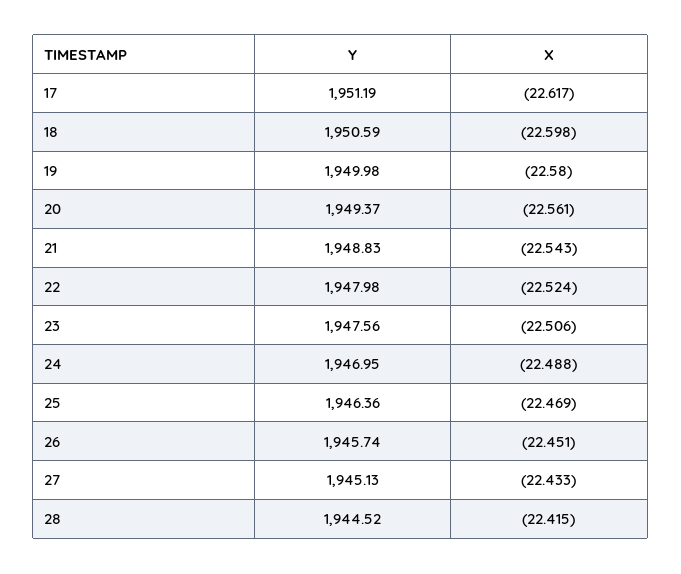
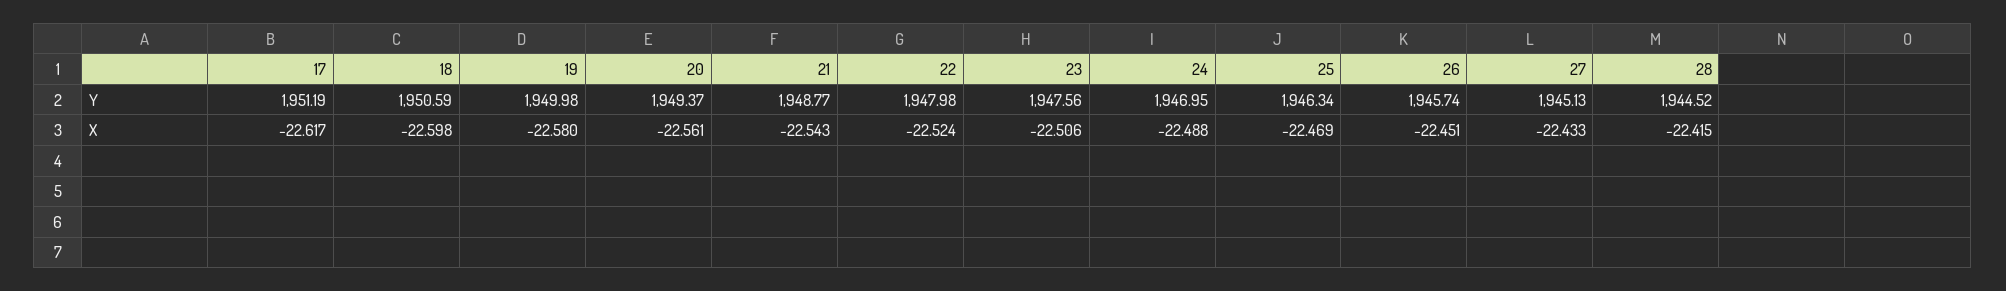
Y, 21: 1948.83 -> 1948.77
Y, 25: 1946.36 -> 1946.34

